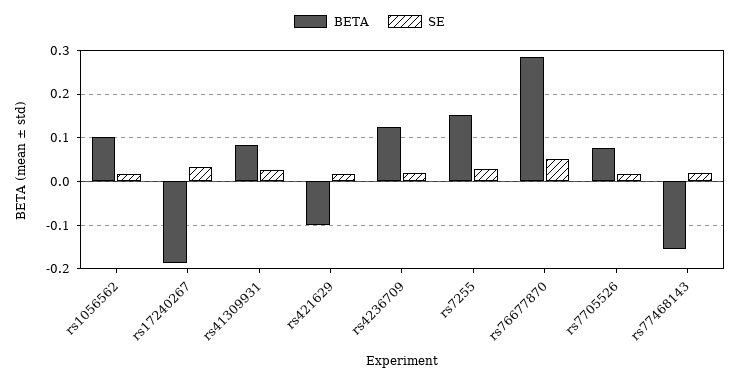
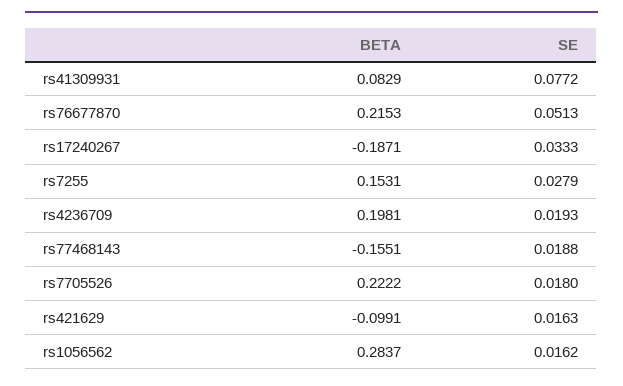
BETA, rs1056562: 0.1 -> 0.2837
SE, rs41309931: 0.02 -> 0.0772
BETA, rs4236709: 0.12 -> 0.1981
BETA, rs76677870: 0.28 -> 0.2153
BETA, rs7705526: 0.08 -> 0.2222

